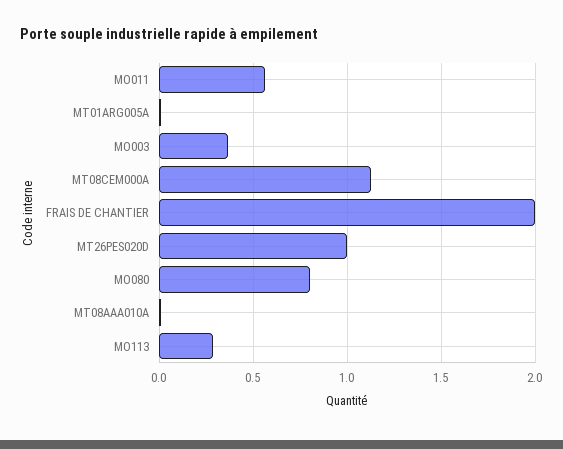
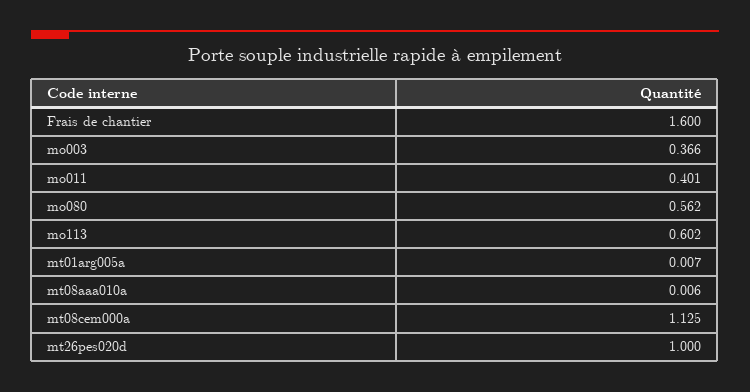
MO011: 0.55 -> 0.401
FRAIS DE CHANTIER: 2 -> 1.6
MO080: 0.8 -> 0.562
MO113: 0.3 -> 0.602

